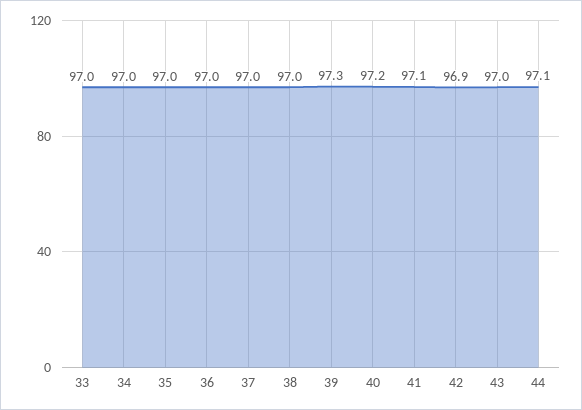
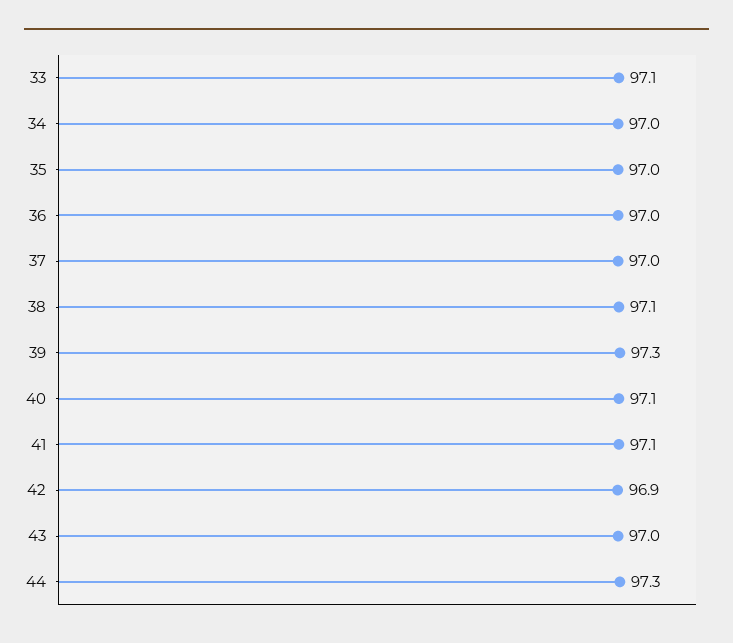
33: 97 -> 97.1
38: 97 -> 97.1
40: 97.2 -> 97.1
44: 97.1 -> 97.3

